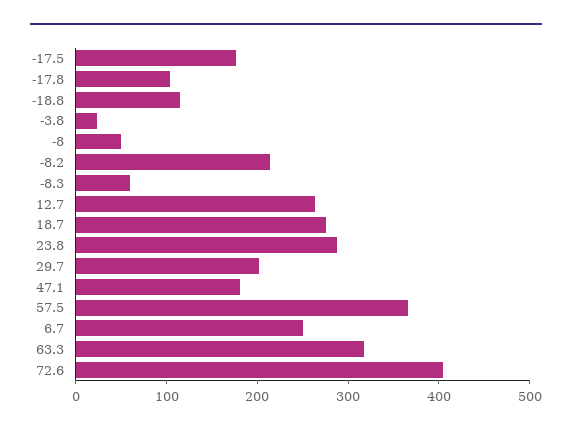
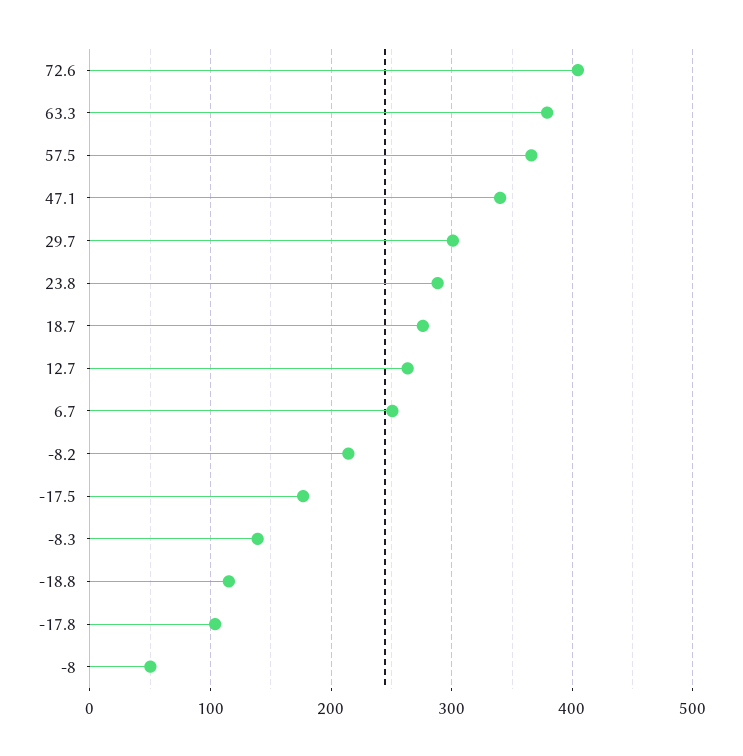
-3.8: 20 -> none
-8.3: 60 -> 140
29.7: 200 -> 300
47.1: 180 -> 340
63.3: 320 -> 380

